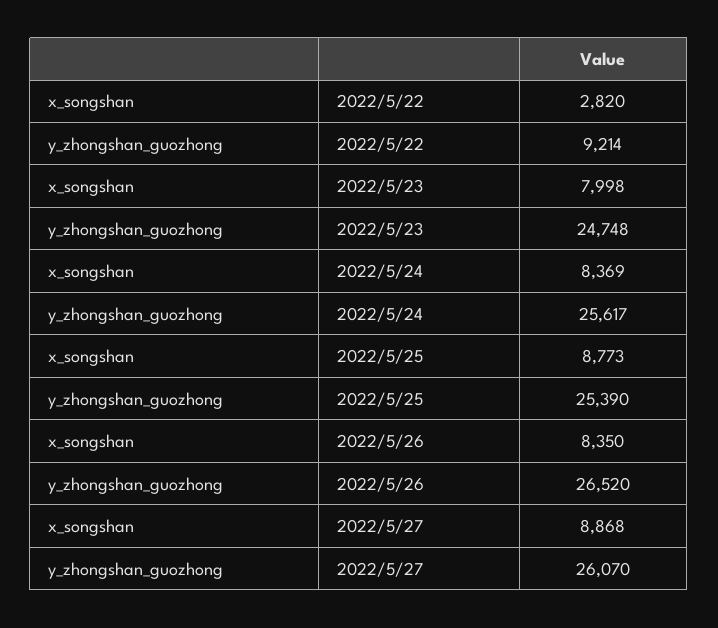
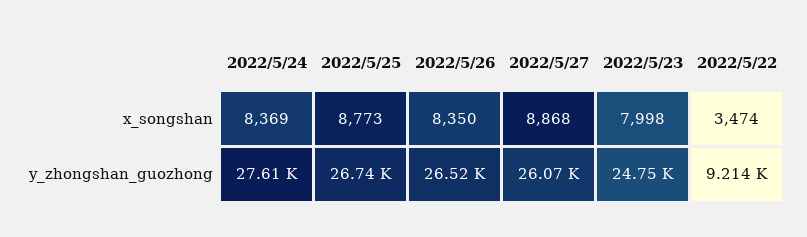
x_songshan, 2022/5/22: 2820 -> 3474
y_zhongshan_guozhong, 2022/5/24: 25617 -> 27610
y_zhongshan_guozhong, 2022/5/25: 25390 -> 26740

